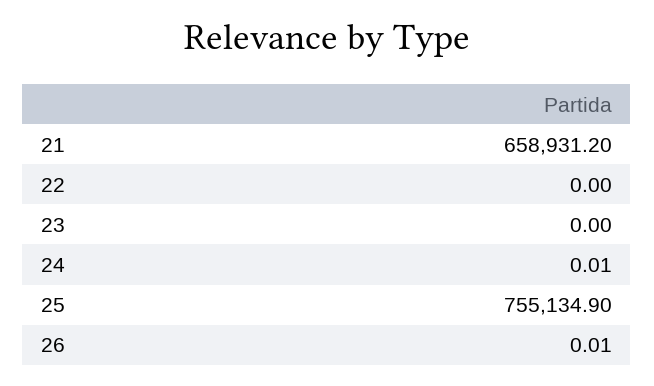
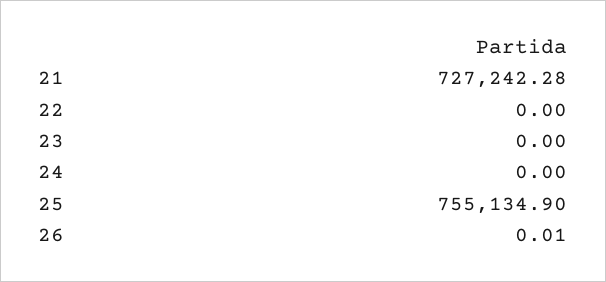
21: 658931.2 -> 727242.28
24: 0.01 -> 0

